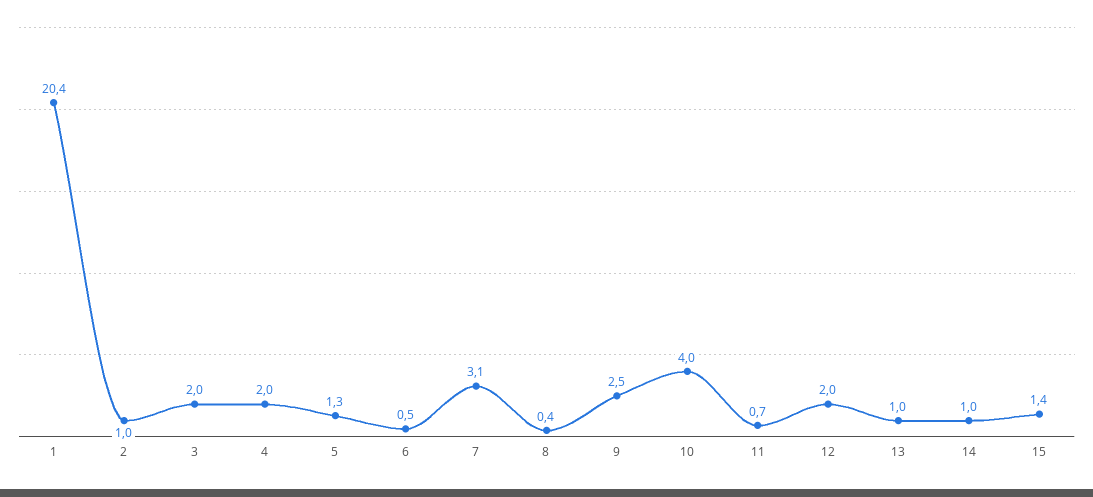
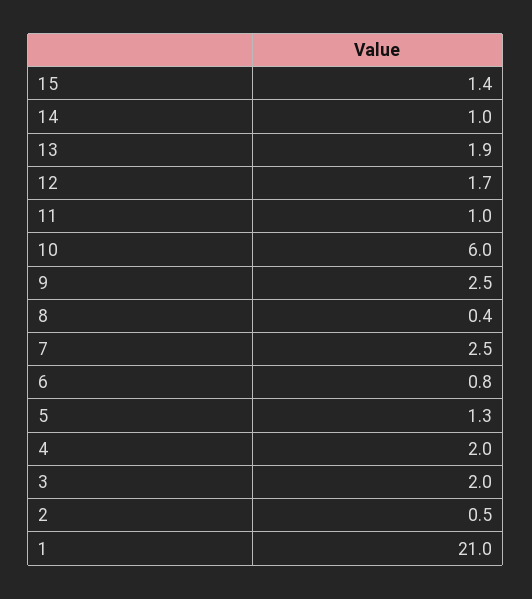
1: 20.4 -> 21
2: 1 -> 0.5
6: 0.5 -> 0.8
7: 3.1 -> 2.5
10: 4 -> 6
11: 0.7 -> 1
12: 2 -> 1.7
13: 1 -> 1.9

